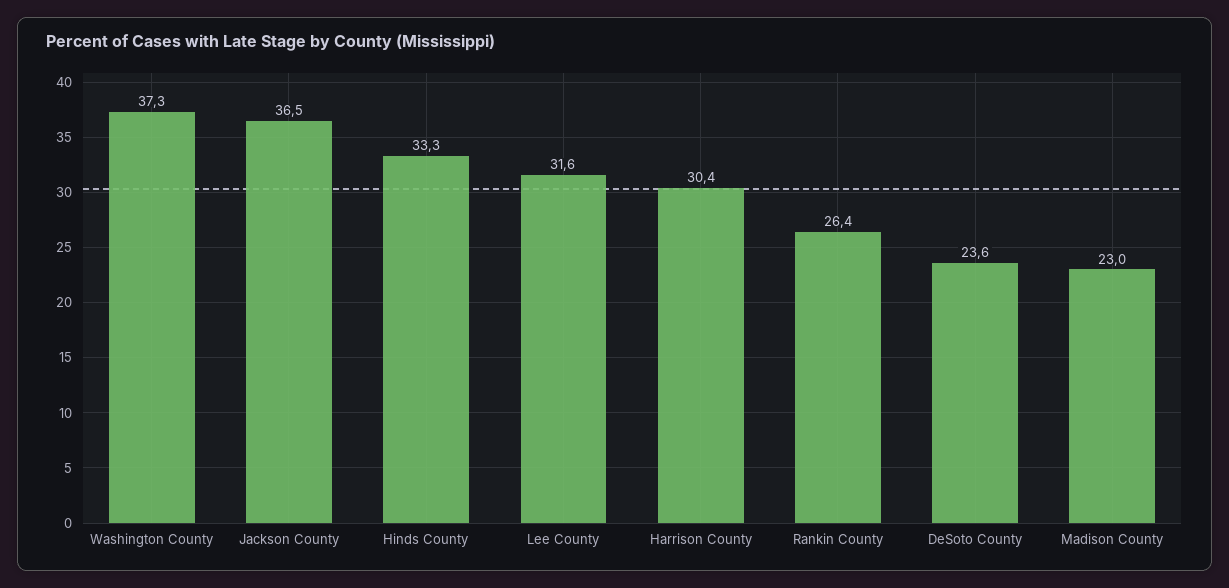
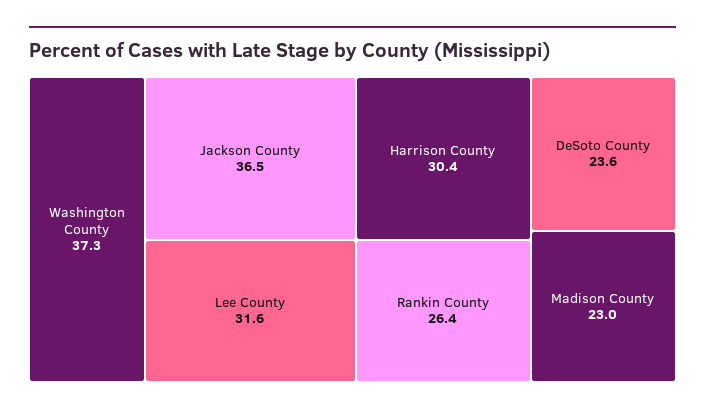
Hinds County: 33.3 -> none

